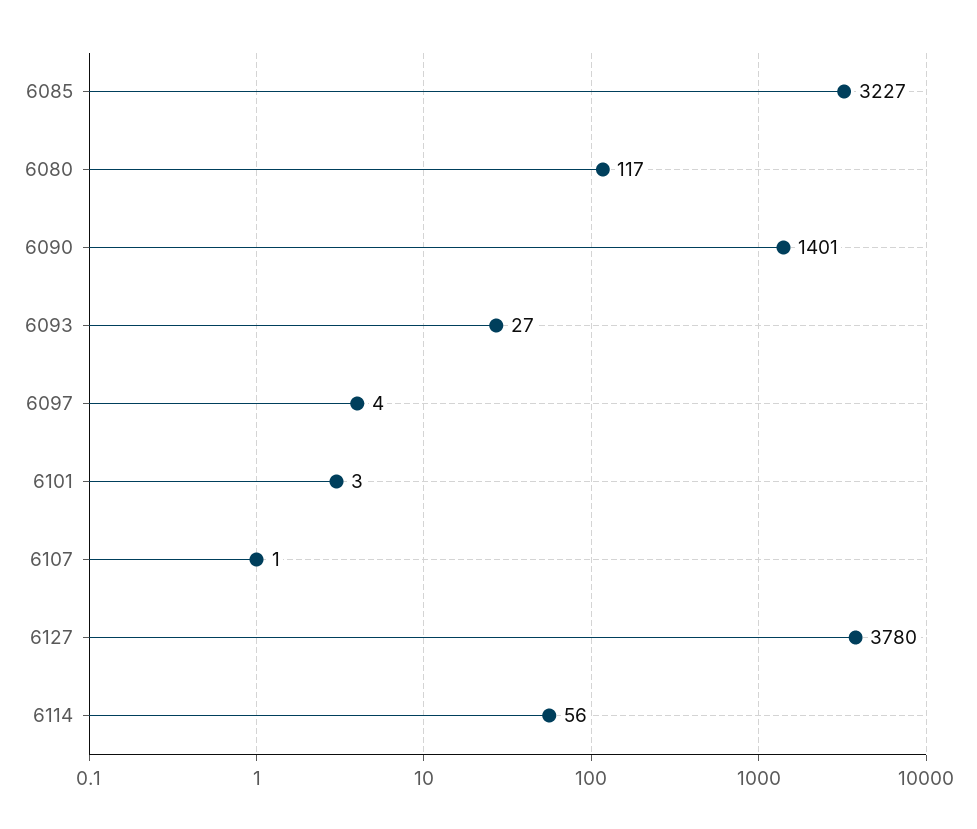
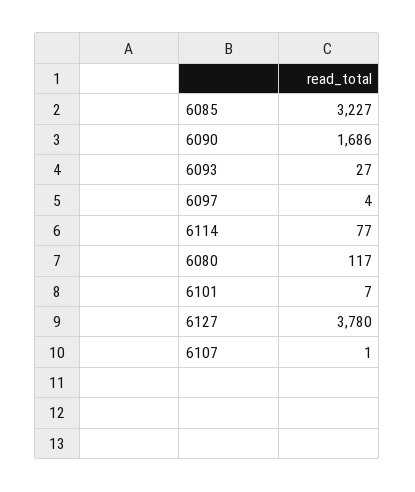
6090: 1401 -> 1686
6101: 3 -> 7
6114: 56 -> 77

